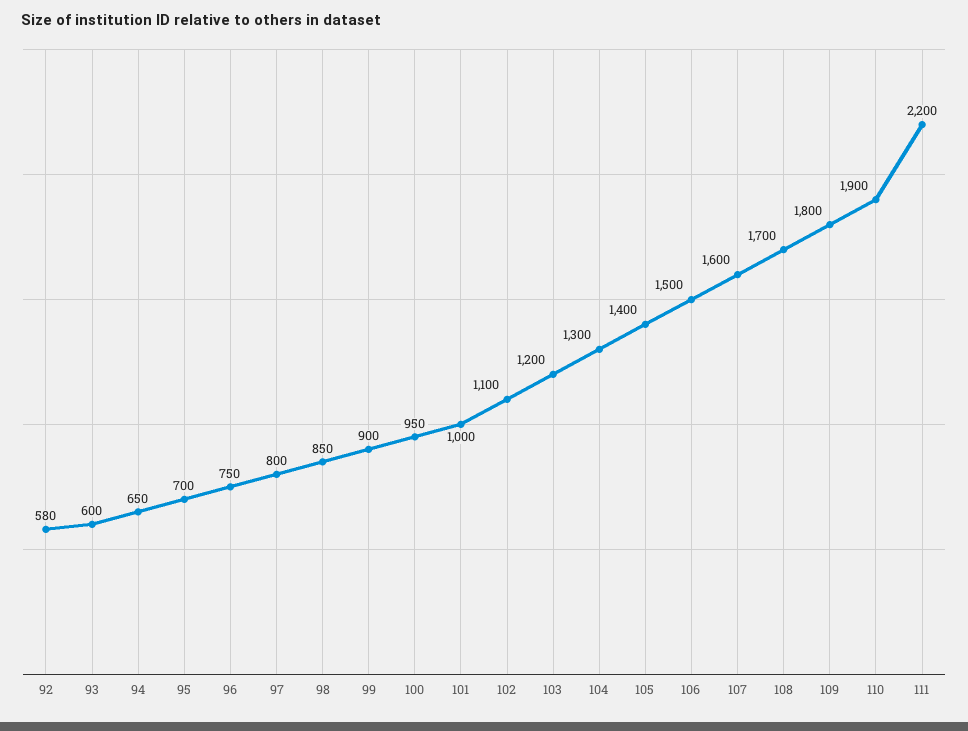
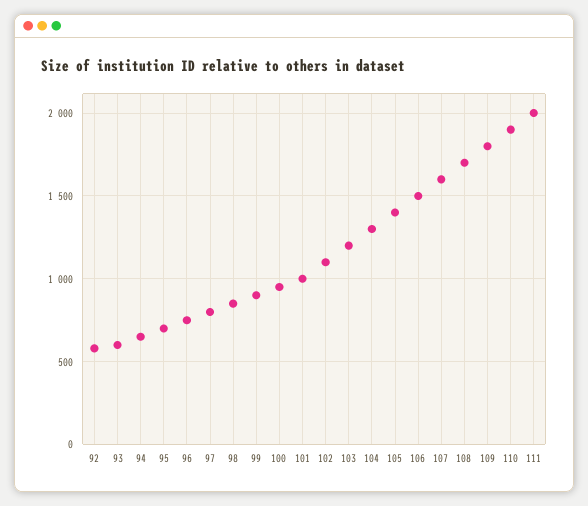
111: 2200 -> 2000

